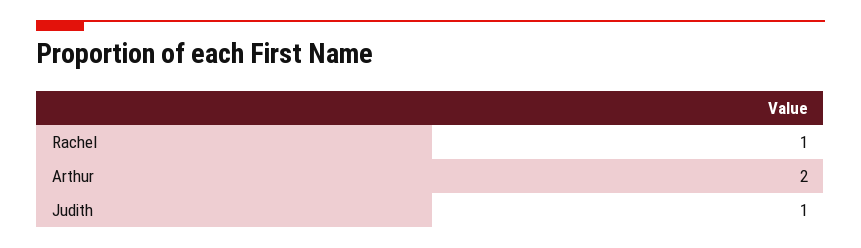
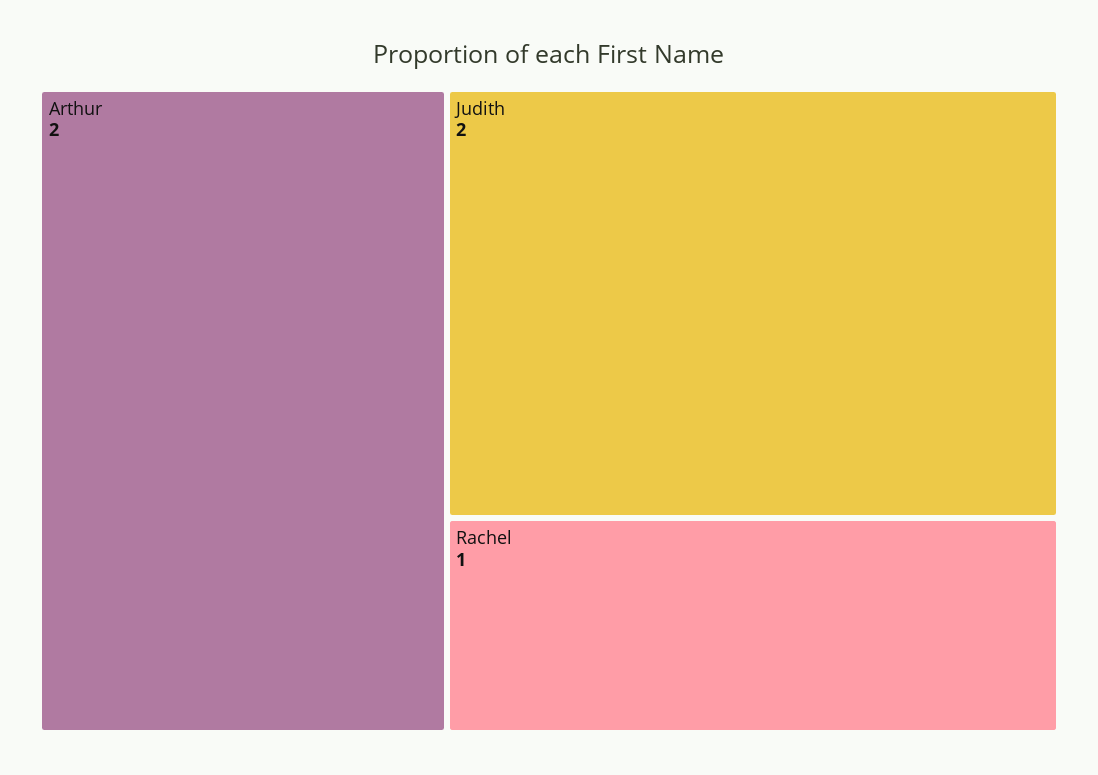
Judith: 1 -> 2

